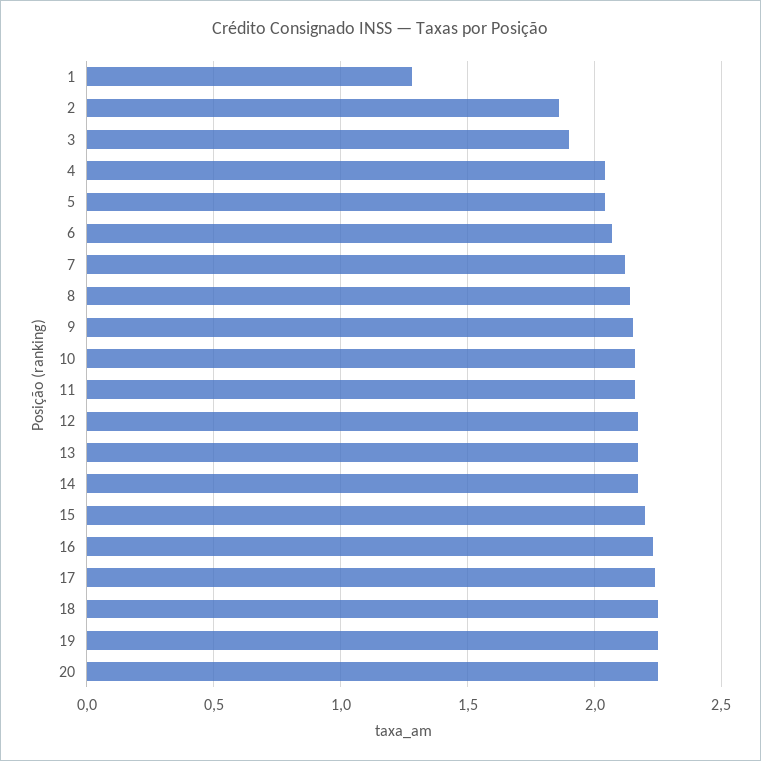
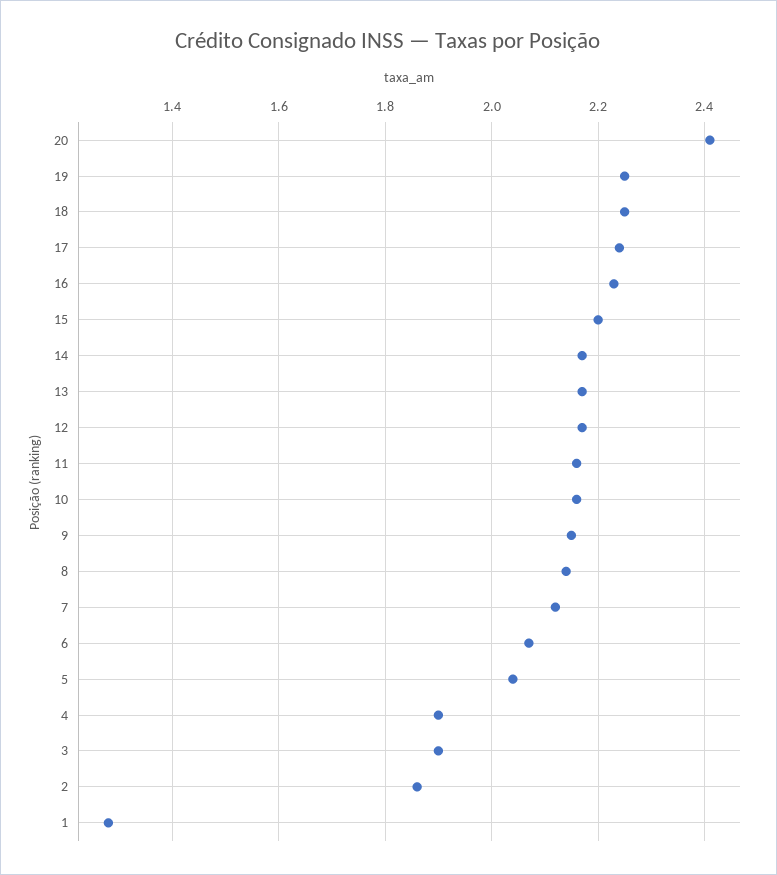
4: 2.05 -> 1.9
20: 2.25 -> 2.4

